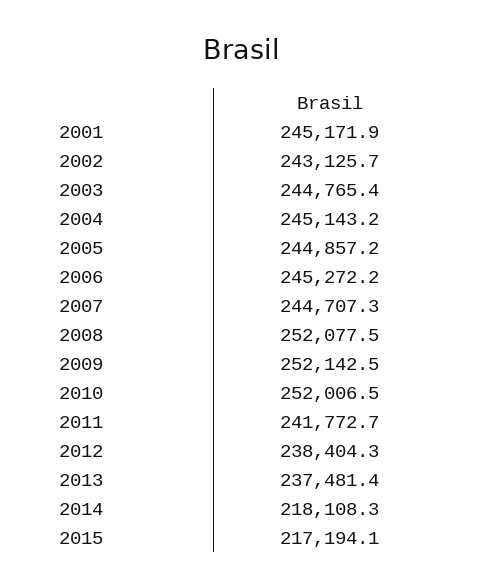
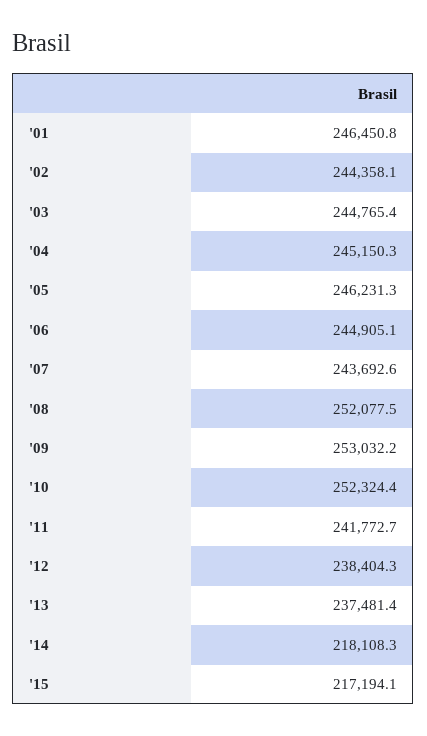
2001: 245171.9 -> 246450.8
2002: 243125.7 -> 244358.1
2004: 245143.2 -> 245150.3
2005: 244857.2 -> 246231.3
2006: 245272.2 -> 244905.1
2007: 244707.3 -> 243692.6
2009: 252142.5 -> 253032.2
2010: 252006.5 -> 252324.4

